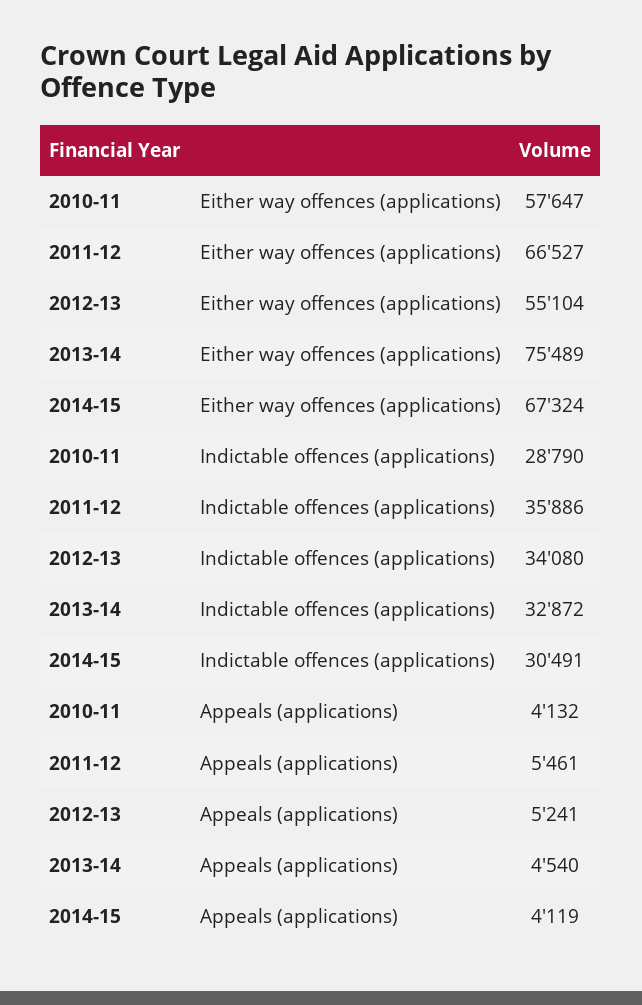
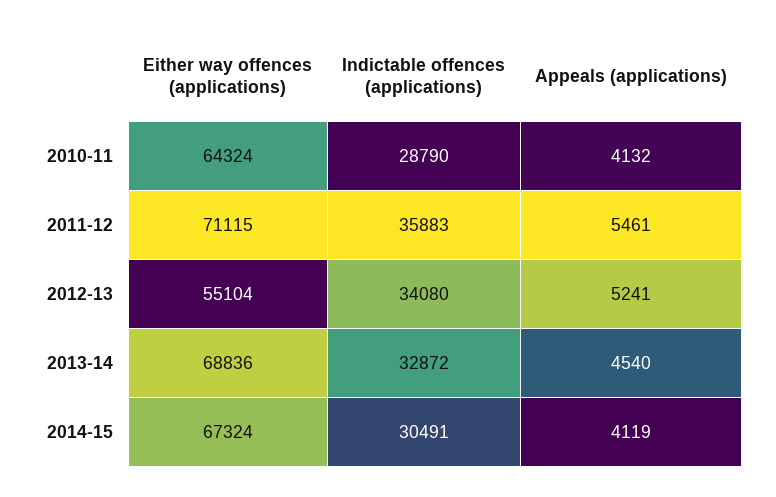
2010-11, Either way offences (applications): 57647 -> 64324
2011-12, Either way offences (applications): 66527 -> 71115
2013-14, Either way offences (applications): 75489 -> 68836
2011-12, Indictable offences (applications): 35886 -> 35883

